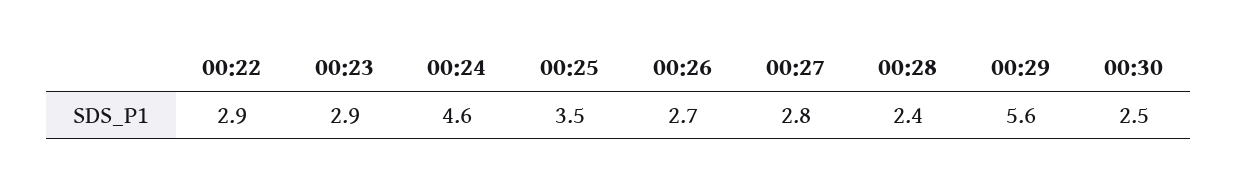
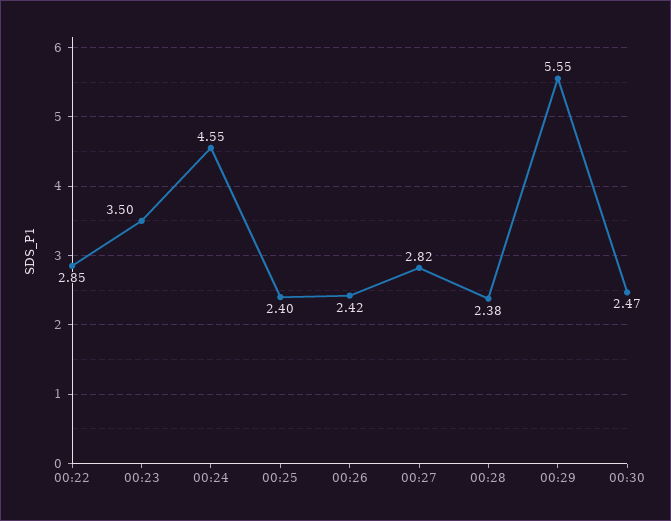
00:23: 2.9 -> 3.5
00:25: 3.5 -> 2.4
00:26: 2.7 -> 2.42

